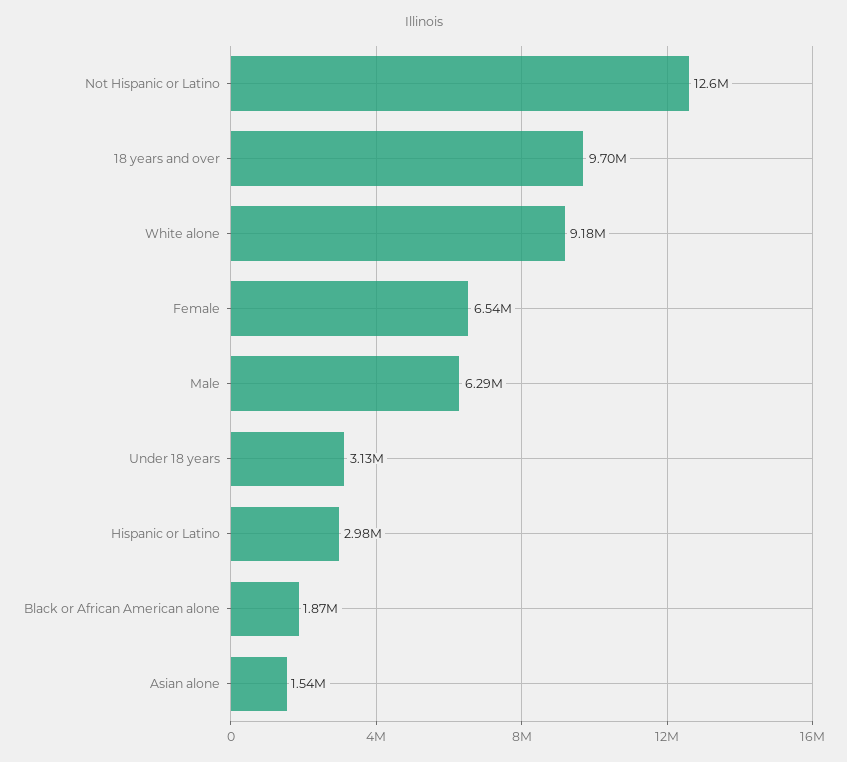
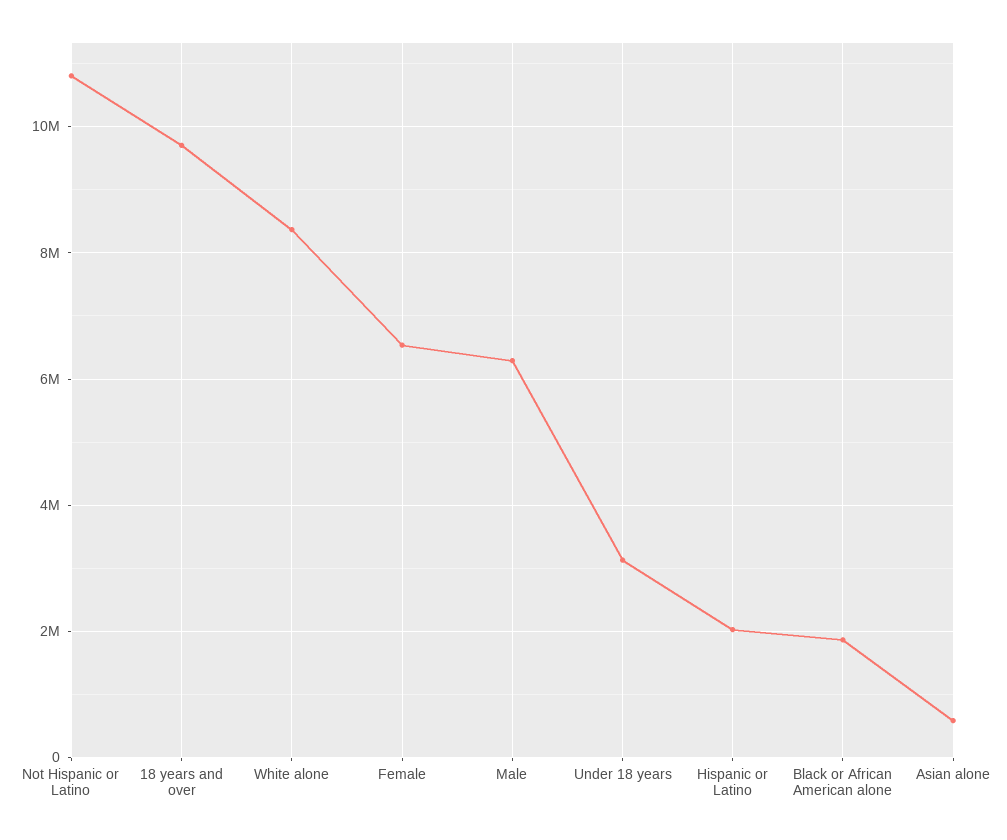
Not Hispanic or Latino: 12600000 -> 10800000
White alone: 9180000 -> 8400000
Hispanic or Latino: 2980000 -> 2000000
Asian alone: 1540000 -> 600000

